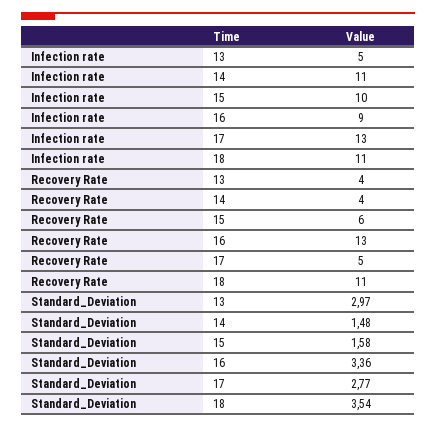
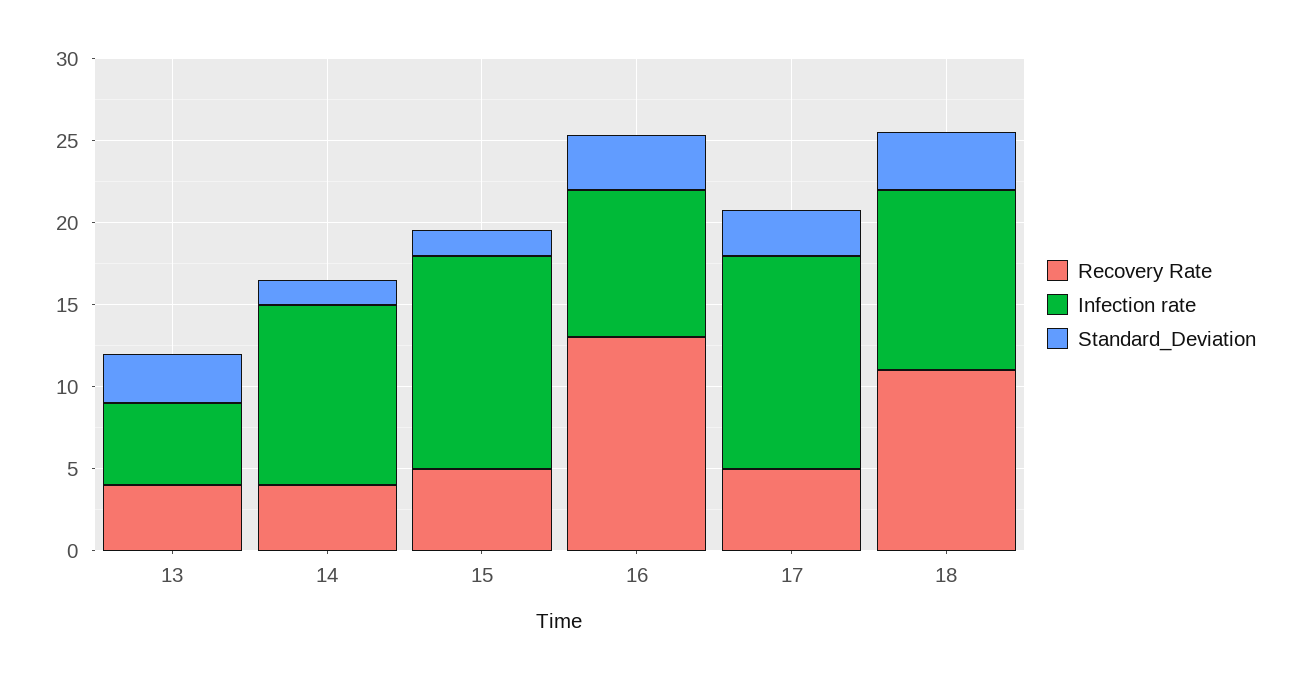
Infection rate, 15: 10 -> 13
Recovery Rate, 15: 6 -> 5

